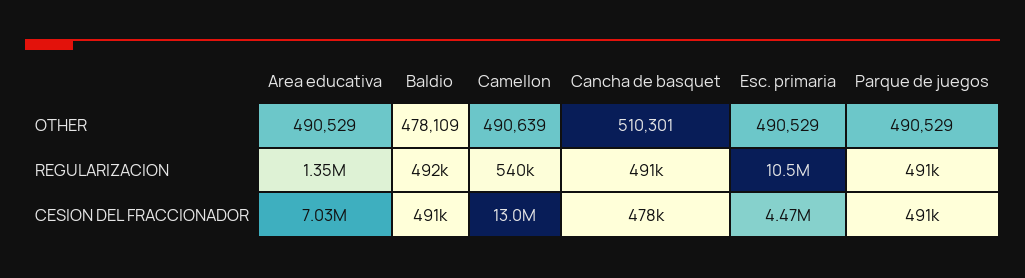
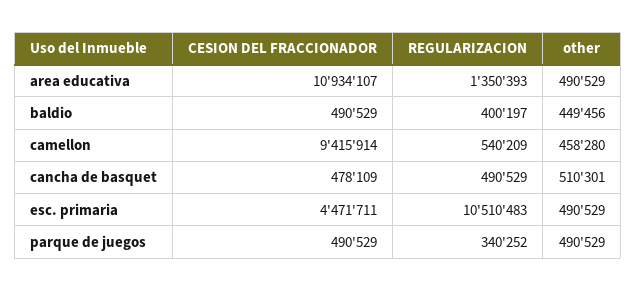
Baldio, OTHER: 478109 -> 449456
Camellon, OTHER: 490639 -> 458280
Baldio, REGULARIZACION: 492000 -> 400197
Parque de juegos, REGULARIZACION: 491000 -> 340252
Area educativa, CESION DEL FRACCIONADOR: 7030000 -> 10934107
Camellon, CESION DEL FRACCIONADOR: 13000000 -> 9415914

